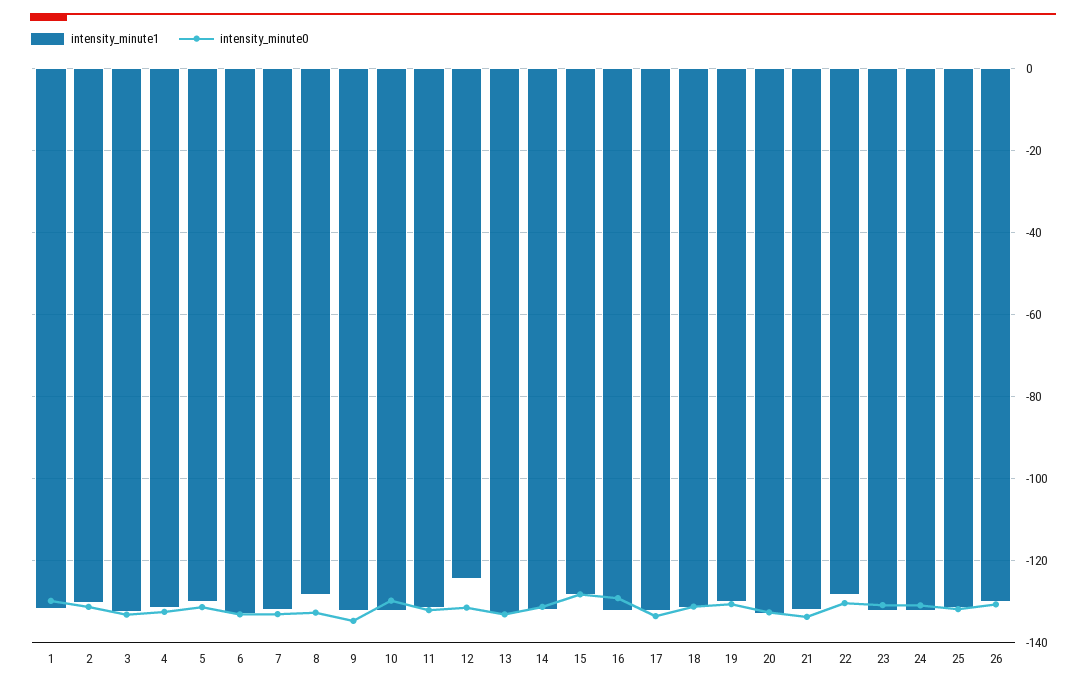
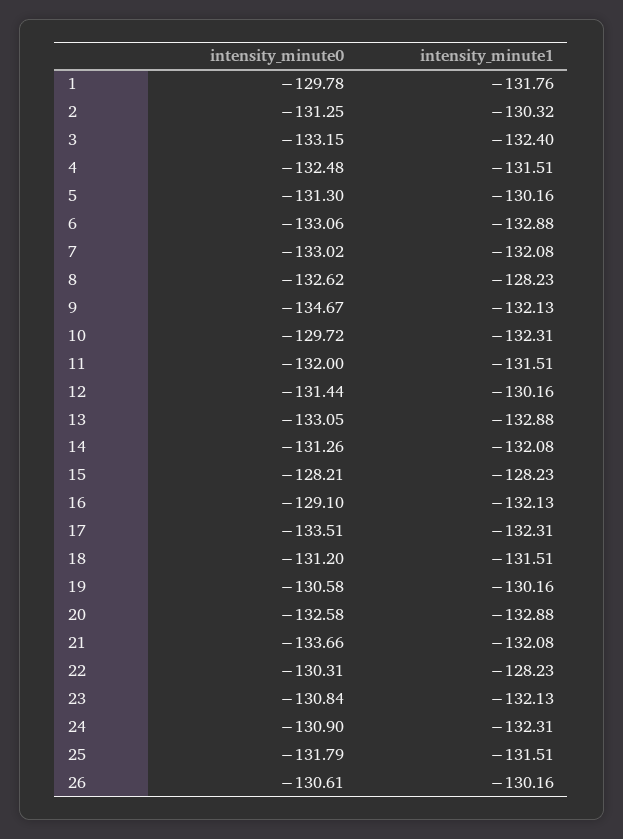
intensity_minute1, 12: -124 -> -130.16

